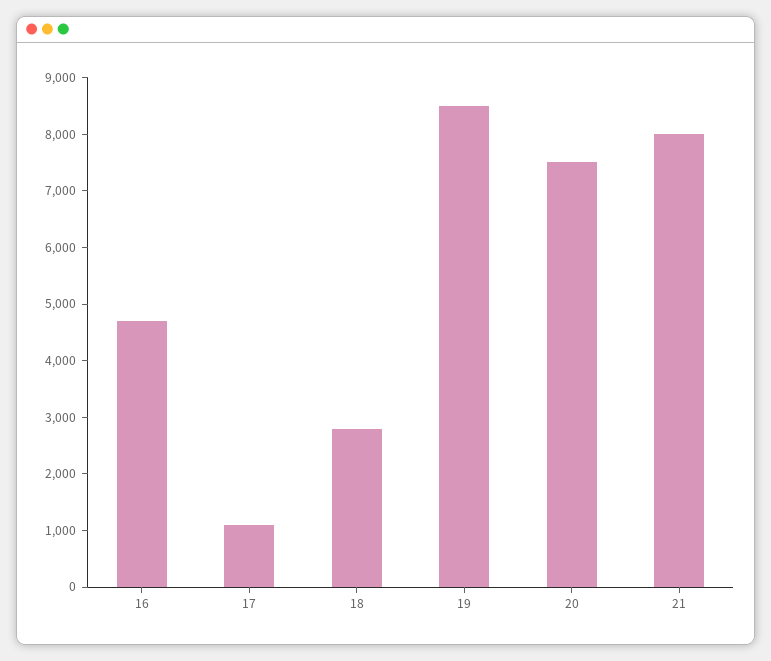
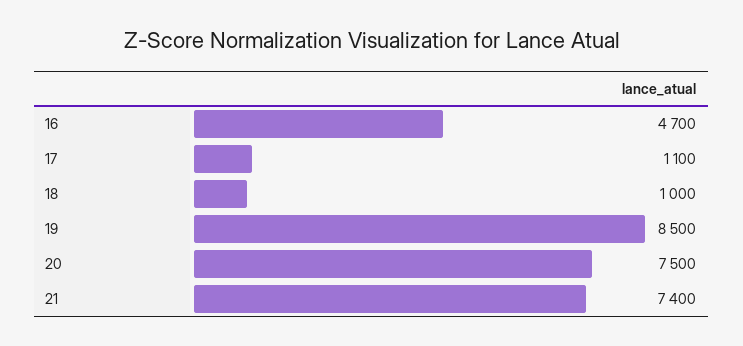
18: 2800 -> 1000
21: 8000 -> 7400

